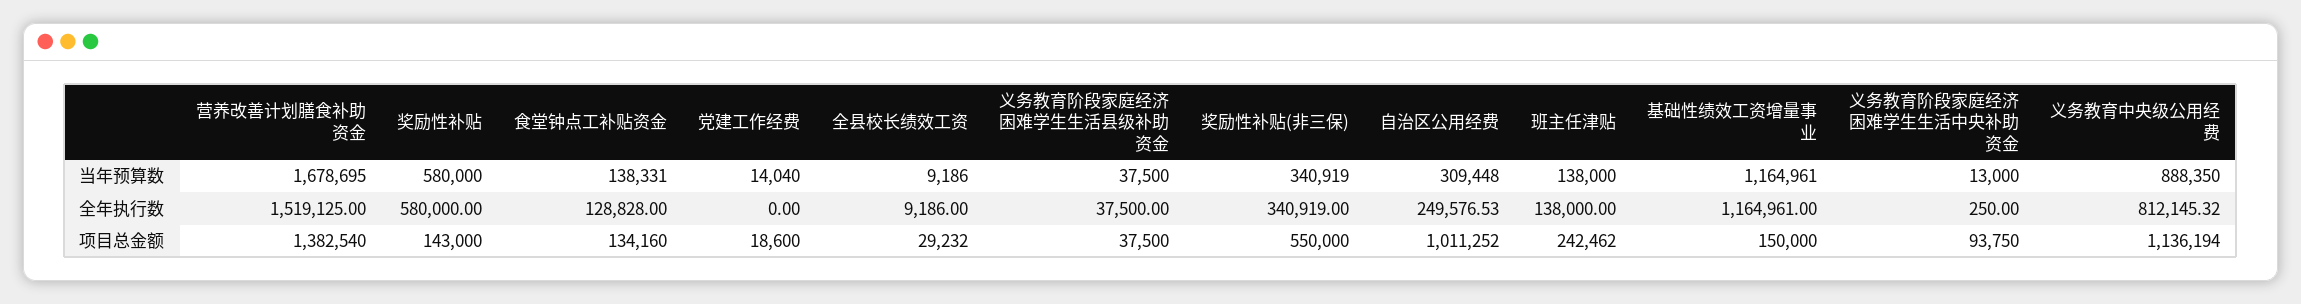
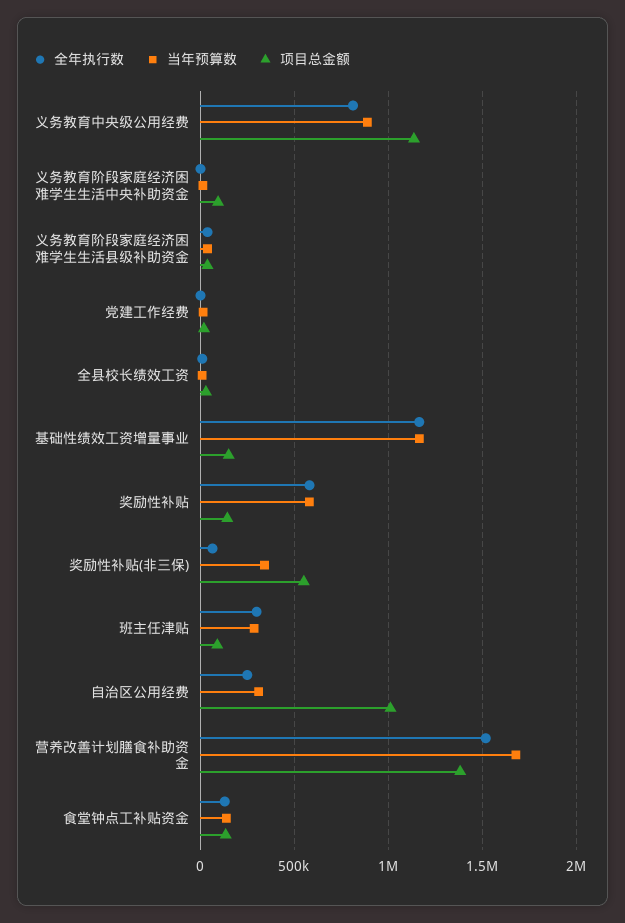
当年预算数, 班主任津贴: 138000 -> 300000
全年执行数, 奖励性补贴(非三保): 340919 -> 50000
全年执行数, 班主任津贴: 138000 -> 300000
项目总金额, 班主任津贴: 242462 -> 100000

